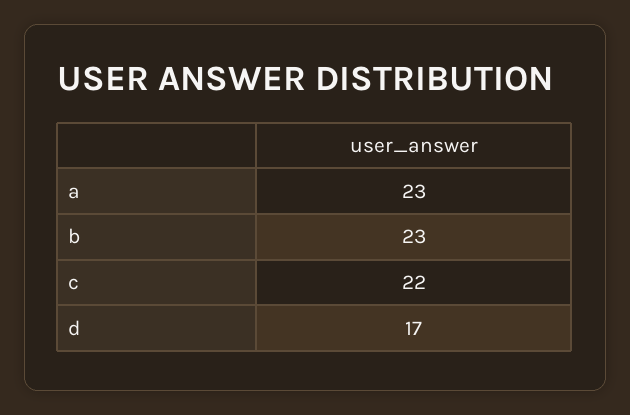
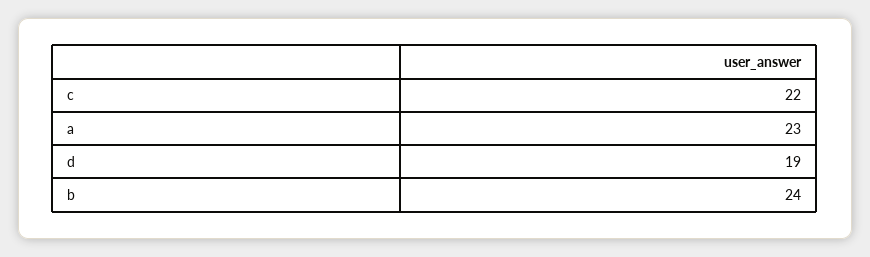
b: 23 -> 24
d: 17 -> 19

